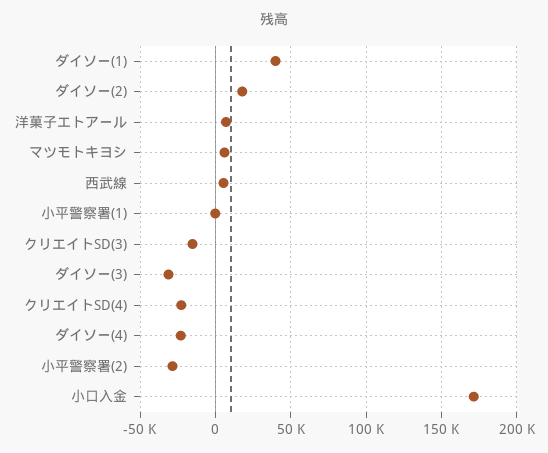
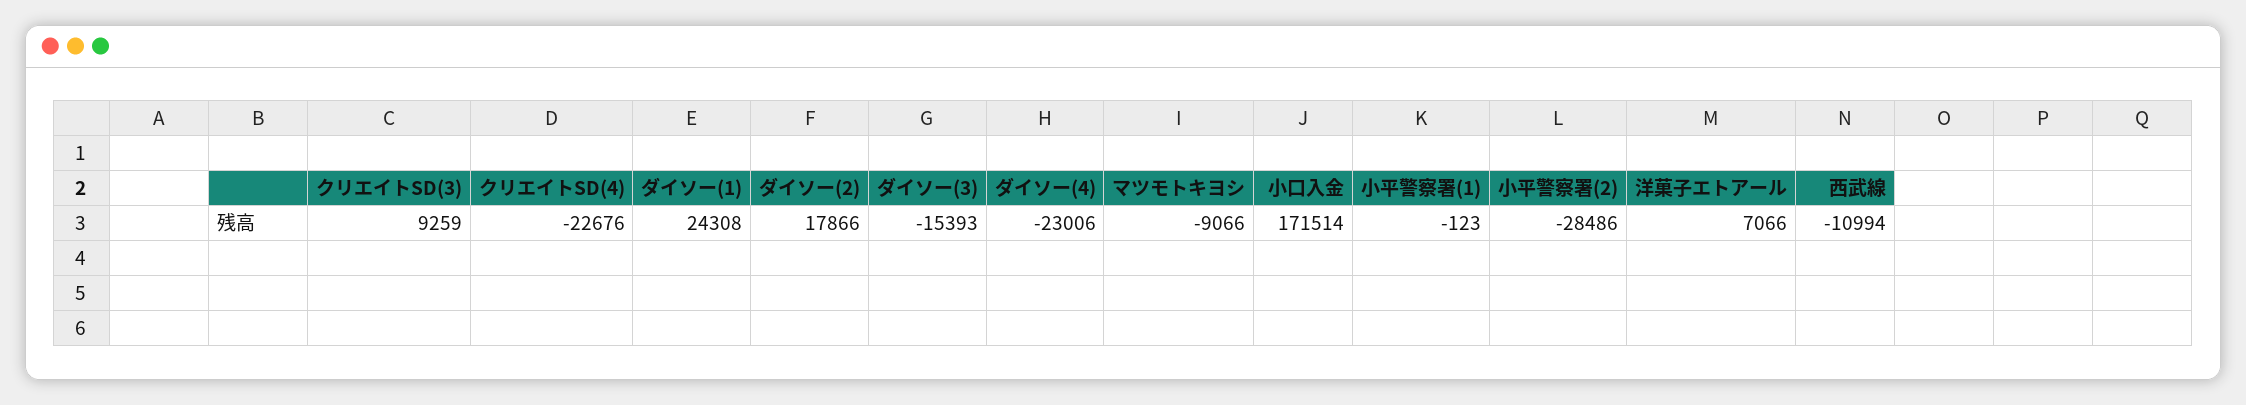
ダイソー(1): 40000 -> 24308
マツモトキヨシ: 5000 -> -9066
西武線: 5000 -> -10994
クリエイトSD(3): -15000 -> 9259
ダイソー(3): -30000 -> -15393

